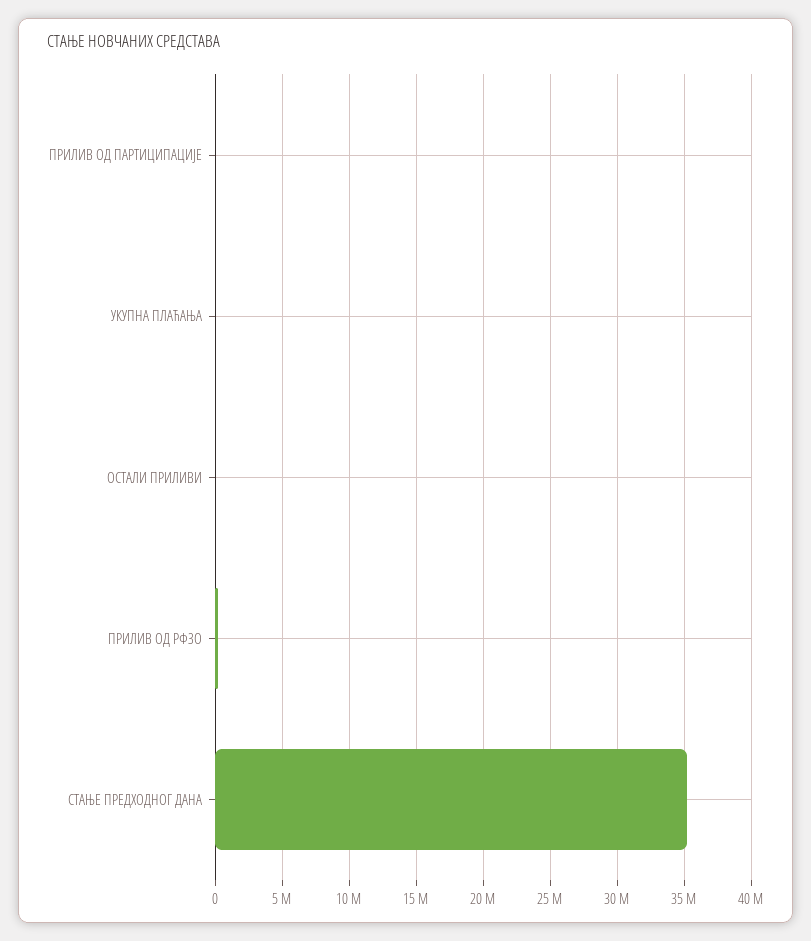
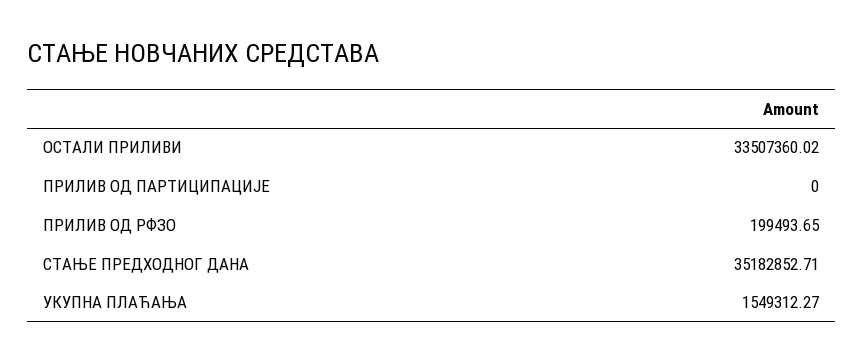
УКУПНА ПЛАЋАЊА: 0 -> 1549312.27
ОСТАЛИ ПРИЛИВИ: 0 -> 33507360.02

